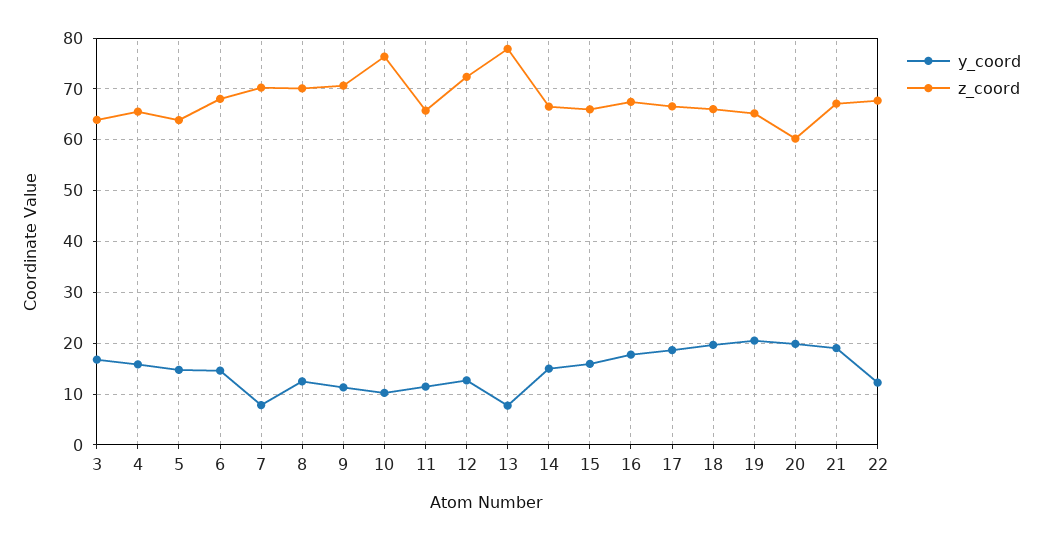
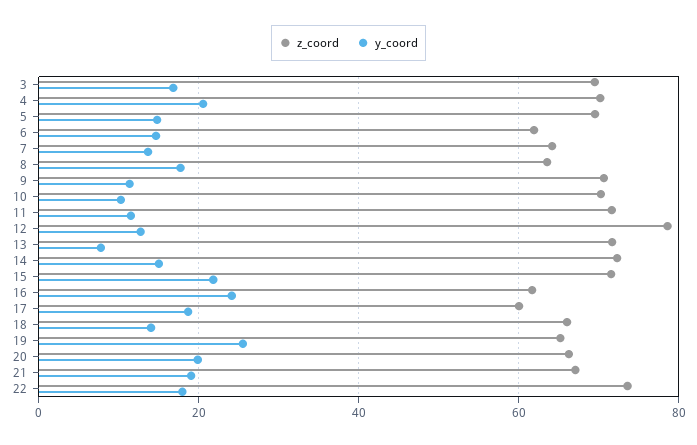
z_coord, 3: 64 -> 70
y_coord, 4: 16 -> 20
z_coord, 4: 66 -> 70
z_coord, 5: 64 -> 70
z_coord, 6: 68 -> 62
y_coord, 7: 8 -> 14
z_coord, 7: 70 -> 64
y_coord, 8: 12 -> 18
z_coord, 8: 70 -> 64
z_coord, 10: 76 -> 70
z_coord, 11: 66 -> 72
z_coord, 12: 72 -> 78
z_coord, 13: 78 -> 72
z_coord, 14: 66 -> 72
y_coord, 15: 16 -> 22
z_coord, 15: 66 -> 72
y_coord, 16: 18 -> 24
z_coord, 16: 68 -> 62
z_coord, 17: 66 -> 60
y_coord, 18: 20 -> 14
y_coord, 19: 20 -> 26
z_coord, 20: 60 -> 66
y_coord, 22: 12 -> 18
z_coord, 22: 68 -> 74

